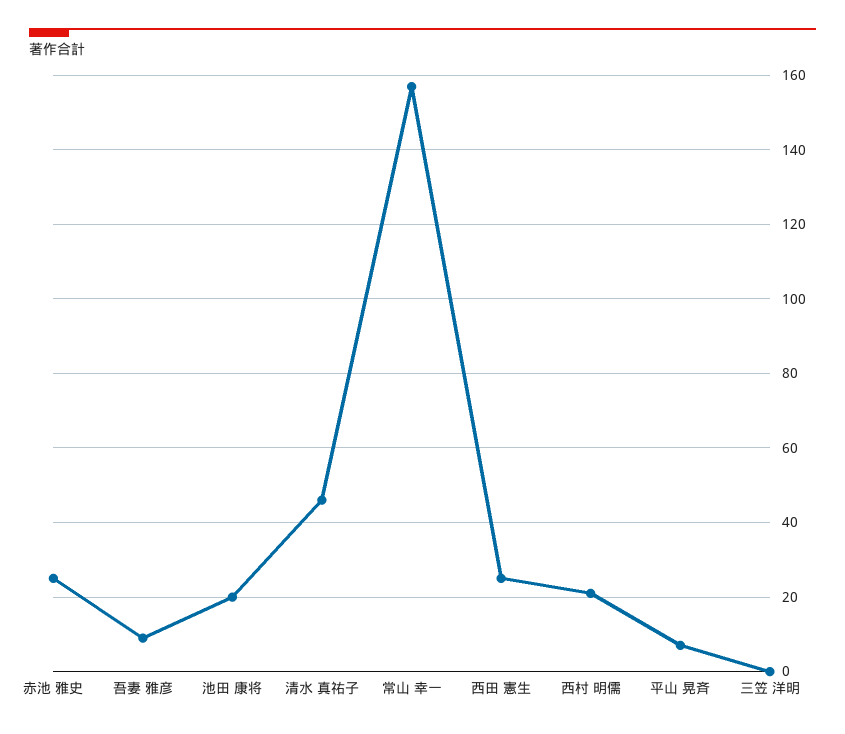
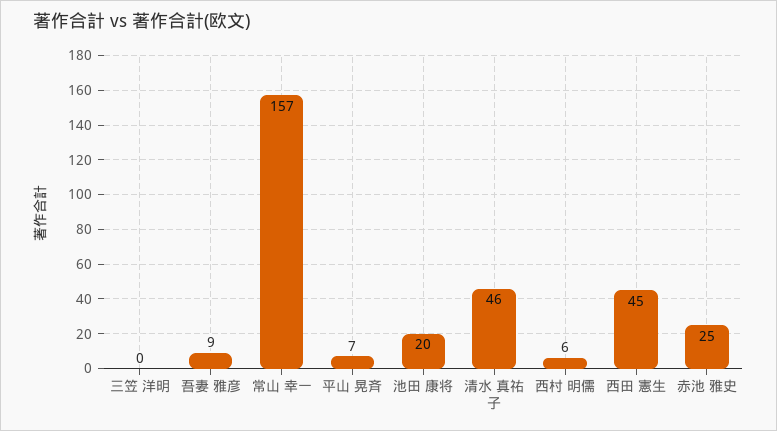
西田 憲生: 25 -> 45
西村 明儒: 20 -> 6

